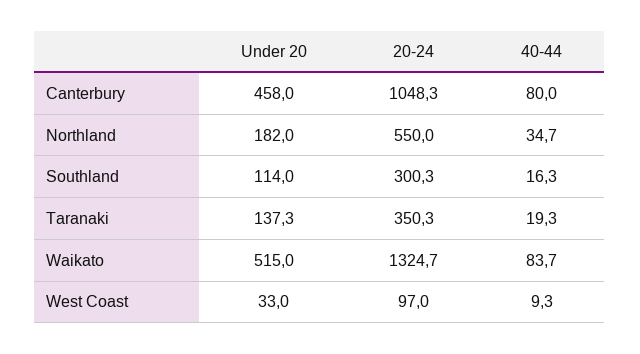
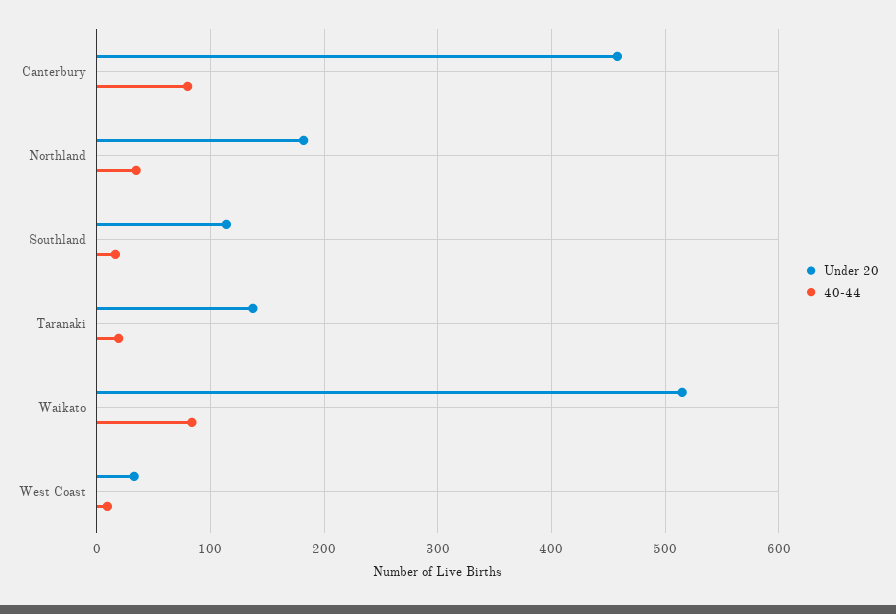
20-24, Canterbury: 1048.3 -> none
20-24, Northland: 550 -> none
20-24, Southland: 300.3 -> none
20-24, Taranaki: 350.3 -> none
20-24, Waikato: 1324.7 -> none
20-24, West Coast: 97 -> none

